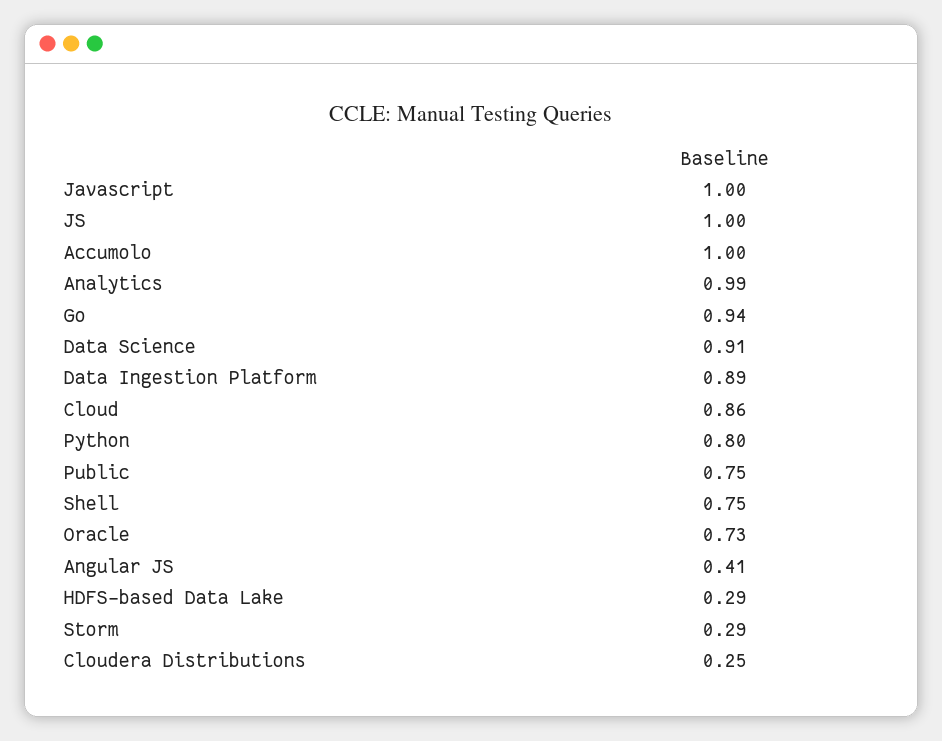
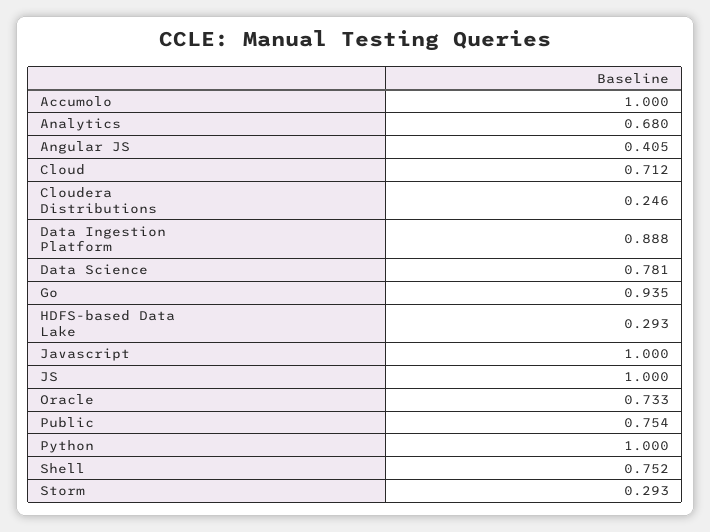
Analytics: 0.99 -> 0.68
Data Science: 0.91 -> 0.781
Cloud: 0.86 -> 0.712
Python: 0.8 -> 1

